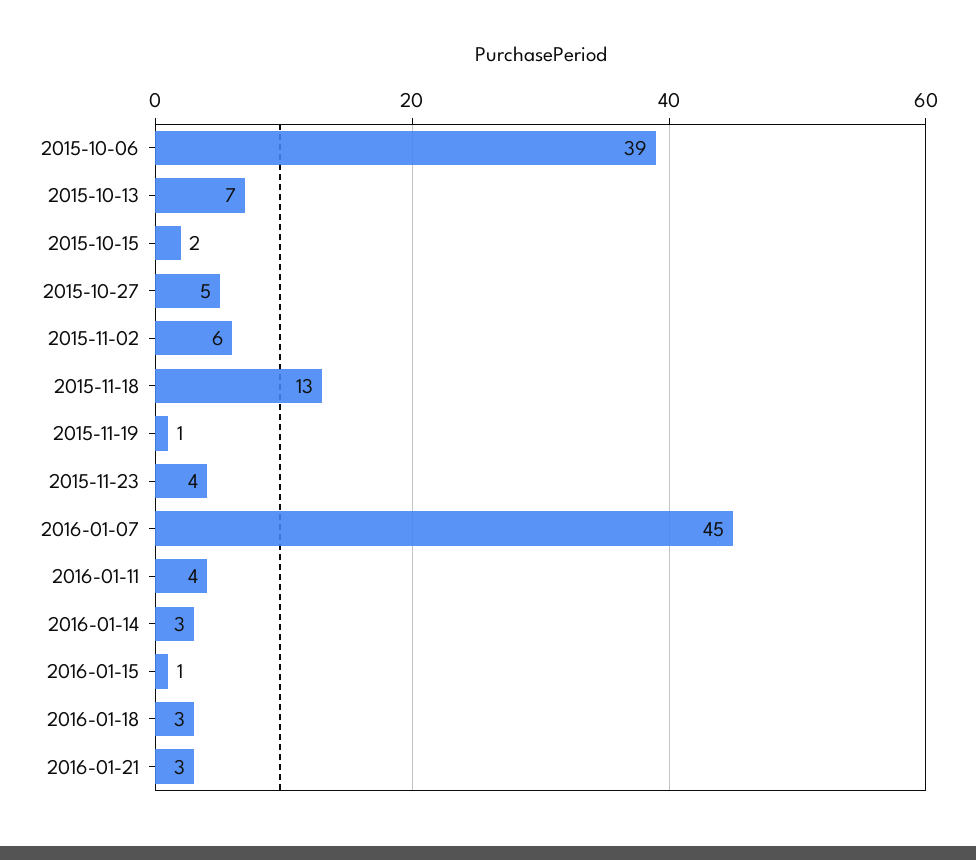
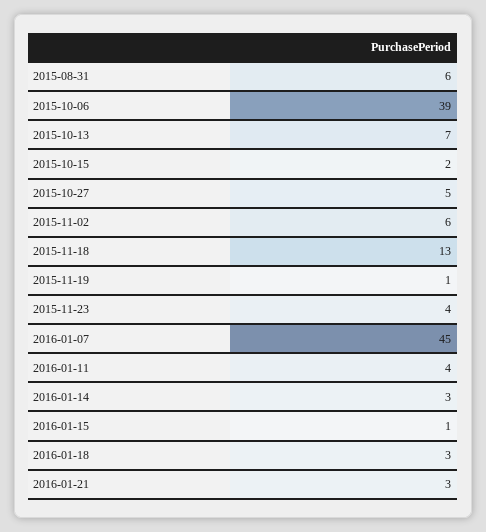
2015-08-31: none -> 6

